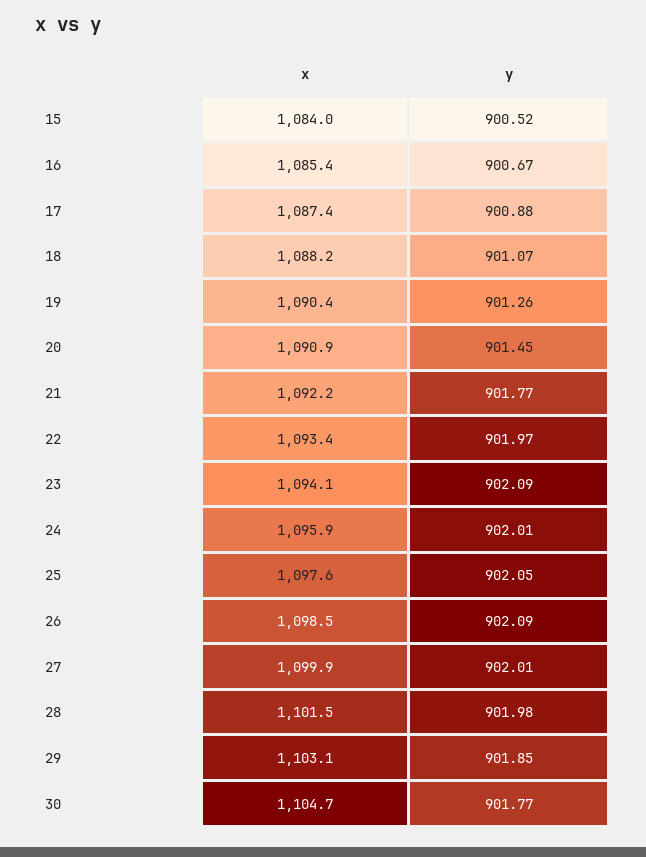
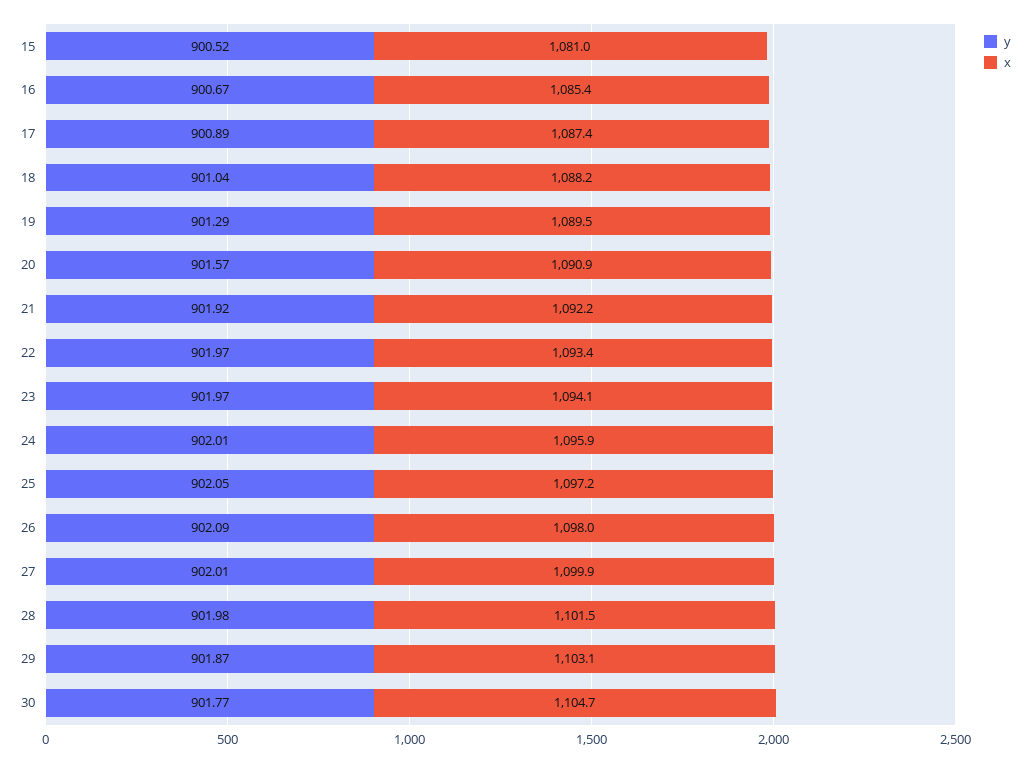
x, 15: 1084 -> 1081
y, 17: 900.88 -> 900.89
y, 18: 901.07 -> 901.04
x, 19: 1090.4 -> 1089.5
y, 19: 901.26 -> 901.29
y, 20: 901.45 -> 901.57
y, 21: 901.77 -> 901.92
y, 23: 902.09 -> 901.97
x, 25: 1097.6 -> 1097.2
x, 26: 1098.5 -> 1098
y, 29: 901.85 -> 901.87

